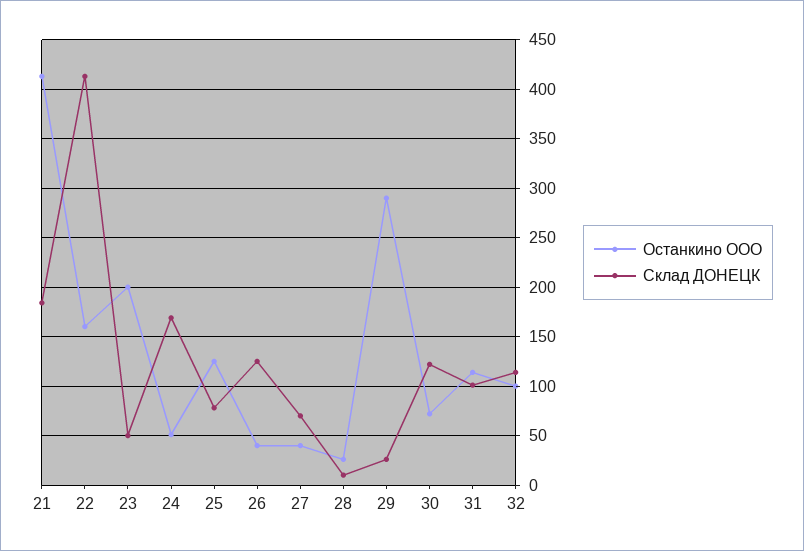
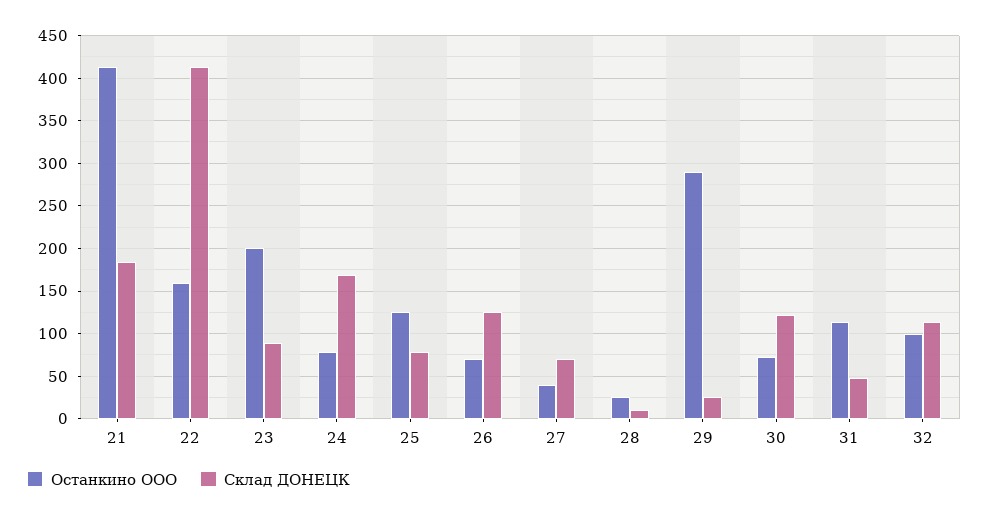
Склад ДОНЕЦК, 23: 50 -> 90
Останкино ООО, 24: 50 -> 80
Останкино ООО, 26: 40 -> 70
Склад ДОНЕЦК, 31: 100 -> 50

